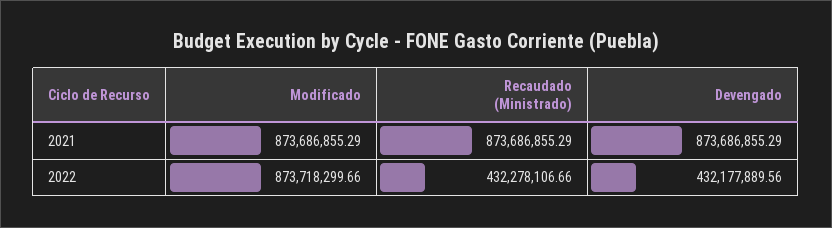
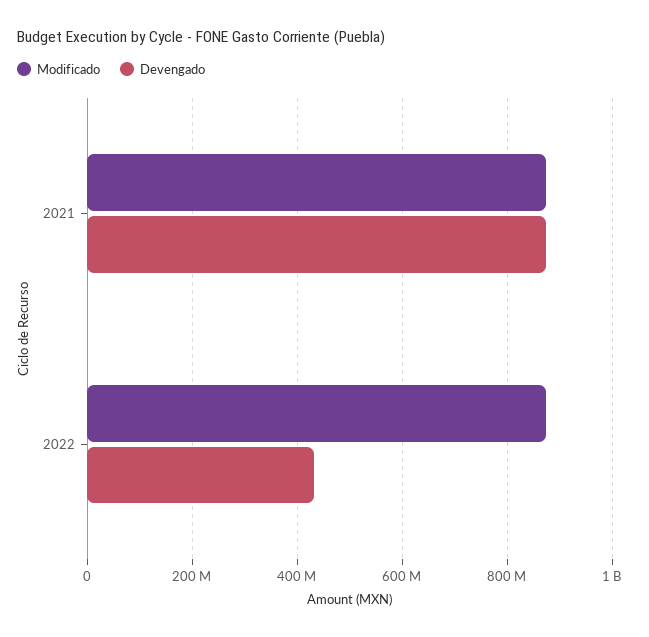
Recaudado (Ministrado), 2021: 873686855.29 -> none
Recaudado (Ministrado), 2022: 432278106.66 -> none

